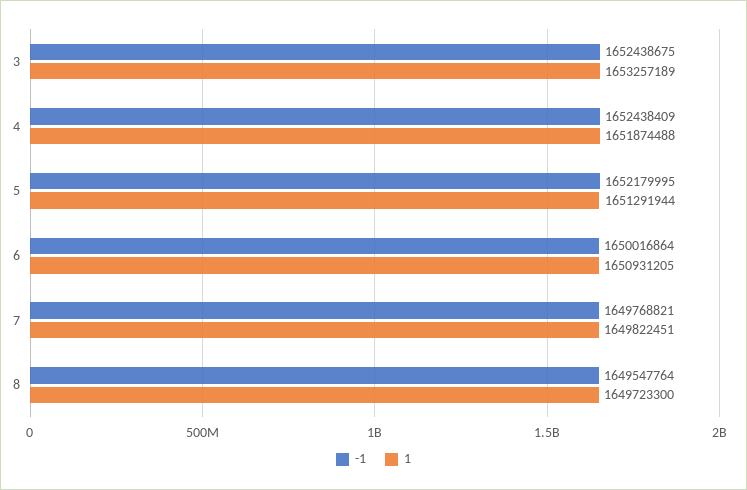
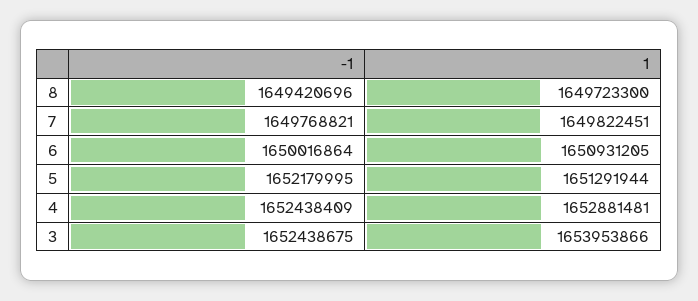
1, 3: 1653257189 -> 1653953866
1, 4: 1651874488 -> 1652881481
-1, 8: 1649547764 -> 1649420696

